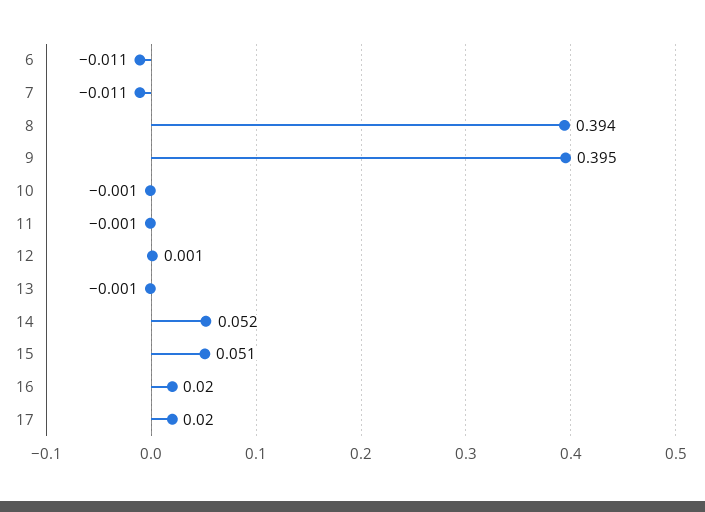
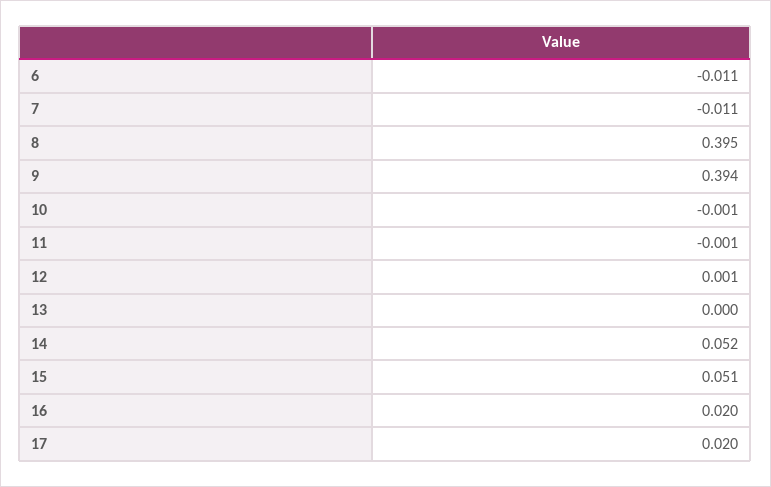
8: 0.394 -> 0.395
9: 0.395 -> 0.394
13: -0.001 -> 0

